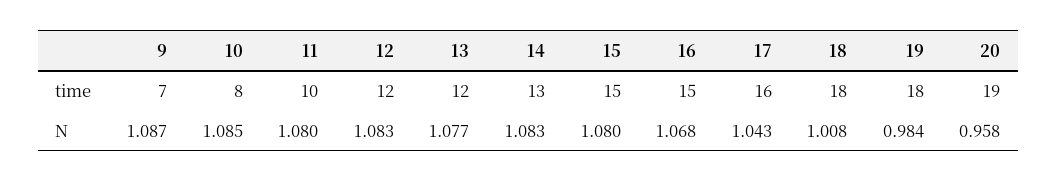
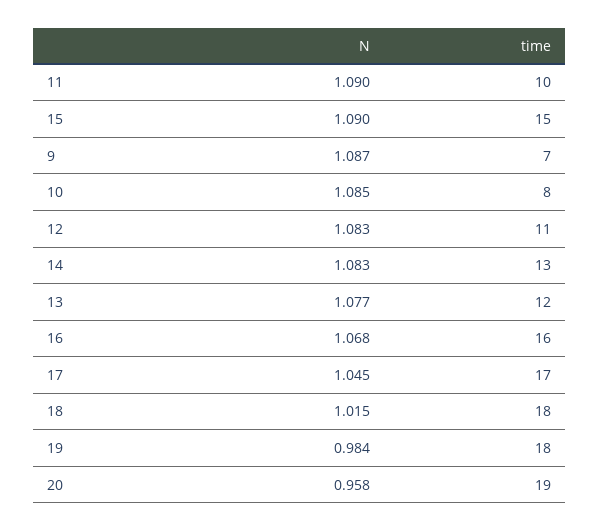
12, time: 12 -> 11
16, time: 15 -> 16
17, time: 16 -> 17
11, N: 1.08 -> 1.09
15, N: 1.08 -> 1.09
17, N: 1.043 -> 1.045
18, N: 1.008 -> 1.015

